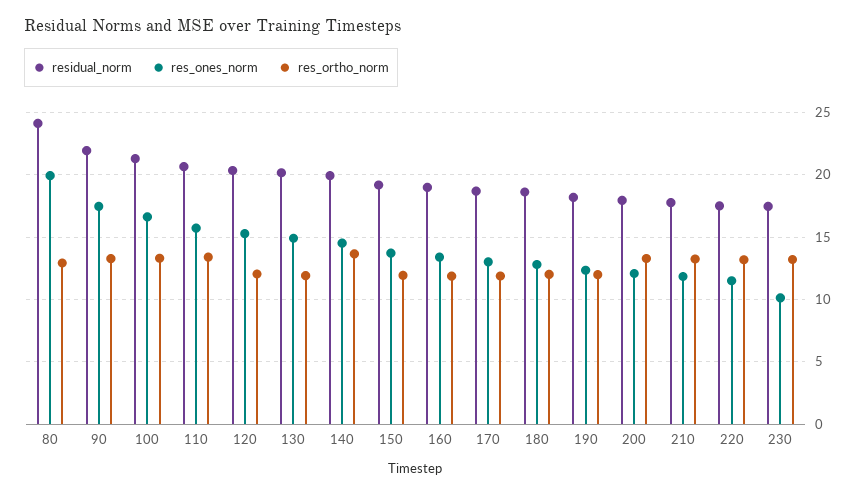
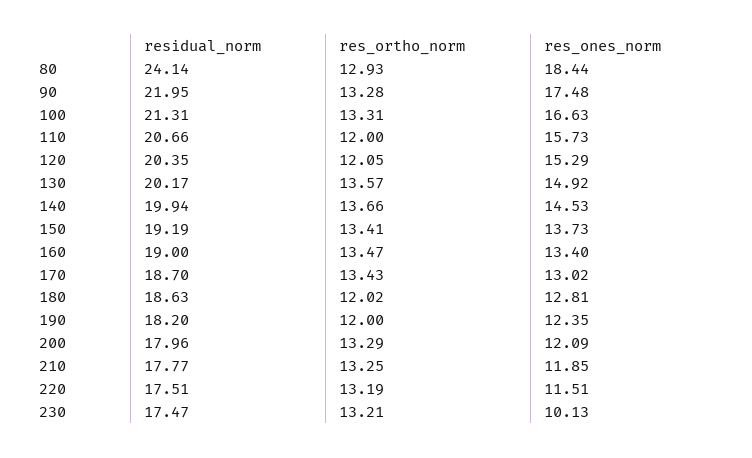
res_ones_norm, 80: 20 -> 18.44
res_ortho_norm, 110: 13.5 -> 12
res_ortho_norm, 130: 12 -> 13.57
res_ortho_norm, 150: 12 -> 13.41
res_ortho_norm, 160: 12 -> 13.47
res_ortho_norm, 170: 12 -> 13.43

